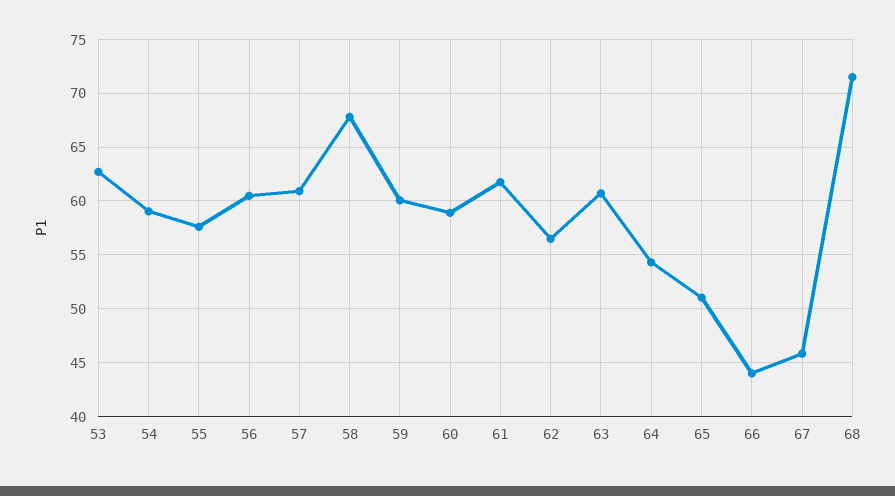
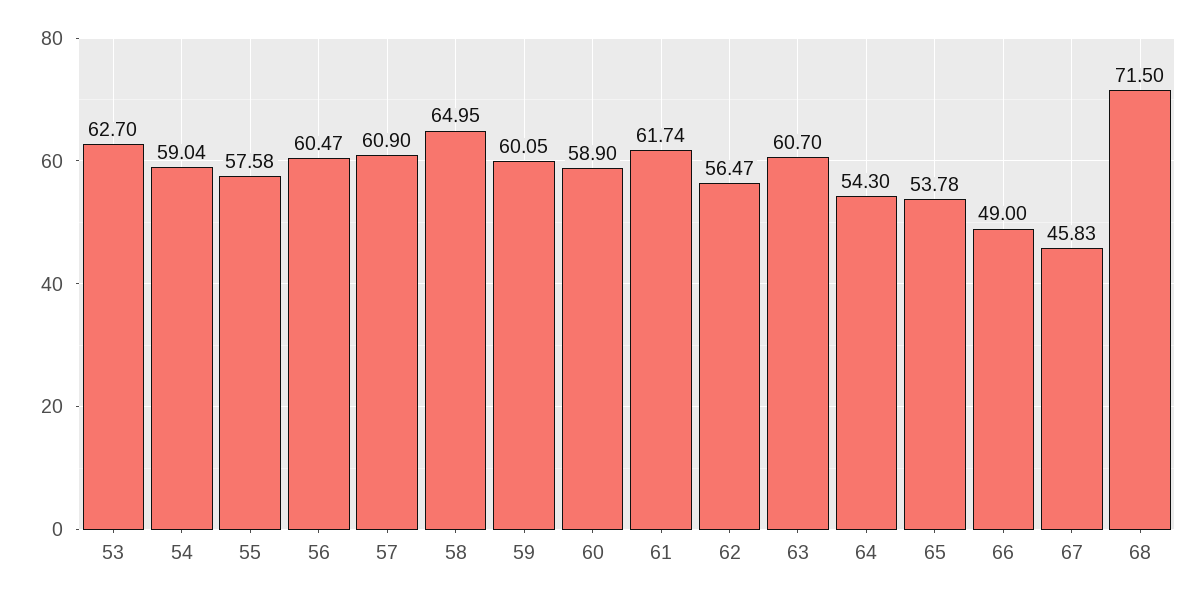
58: 68 -> 64.95
65: 51 -> 53.78
66: 44 -> 49

